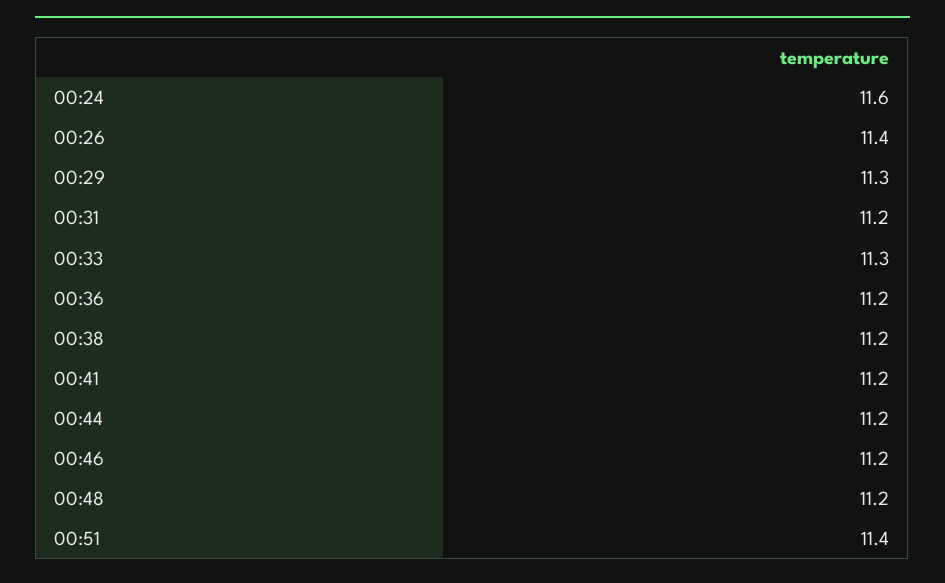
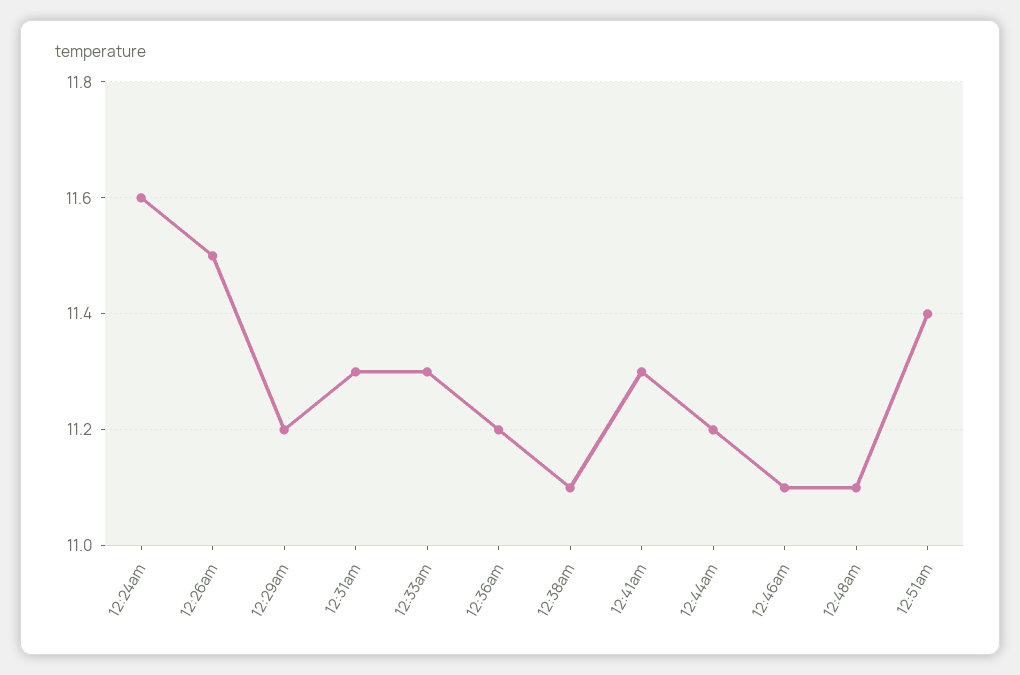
00:26: 11.4 -> 11.5
00:29: 11.3 -> 11.2
00:31: 11.2 -> 11.3
00:38: 11.2 -> 11.1
00:41: 11.2 -> 11.3
00:46: 11.2 -> 11.1
00:48: 11.2 -> 11.1

